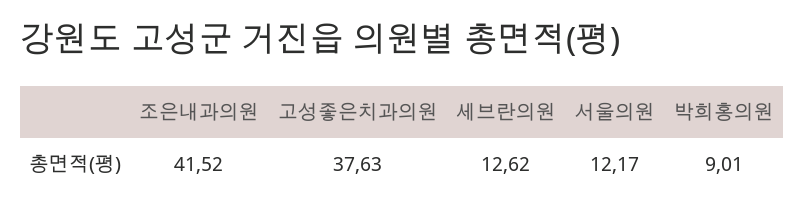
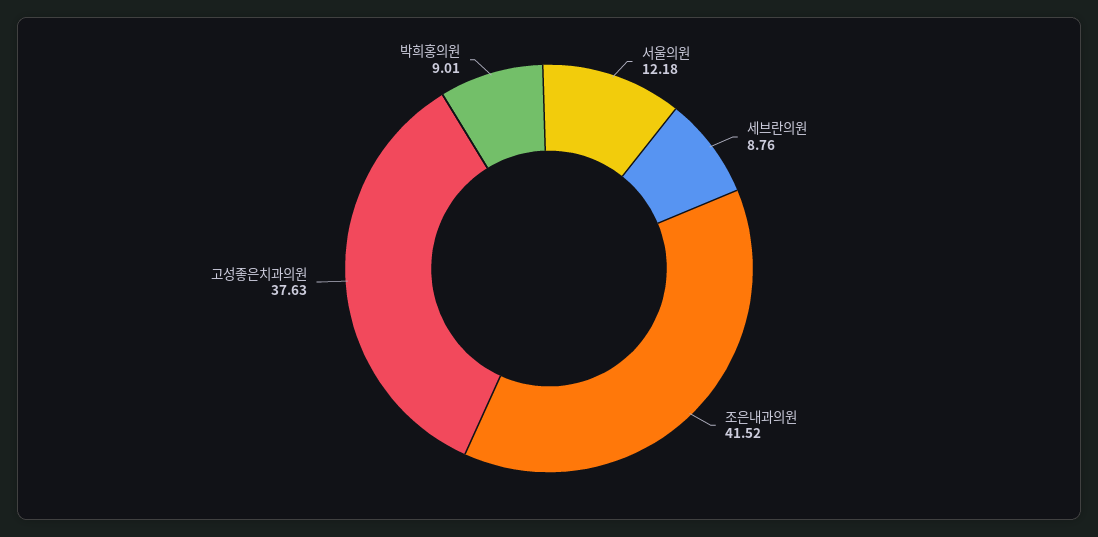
세브란의원: 12.62 -> 8.76
서울의원: 12.17 -> 12.18

